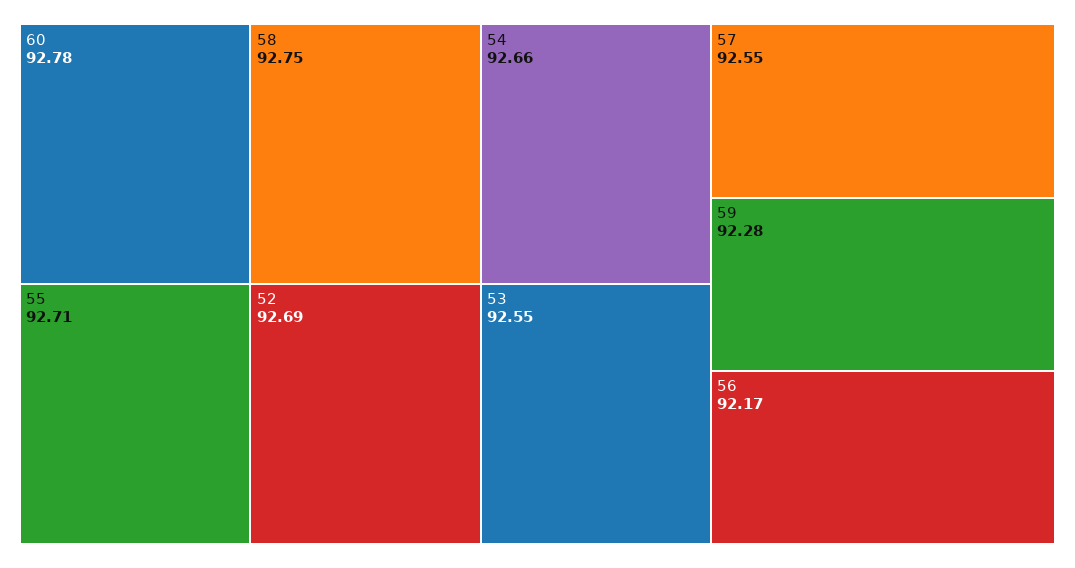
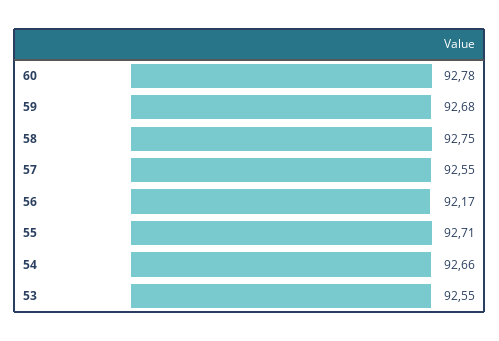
52: 92.69 -> none
59: 92.28 -> 92.68

